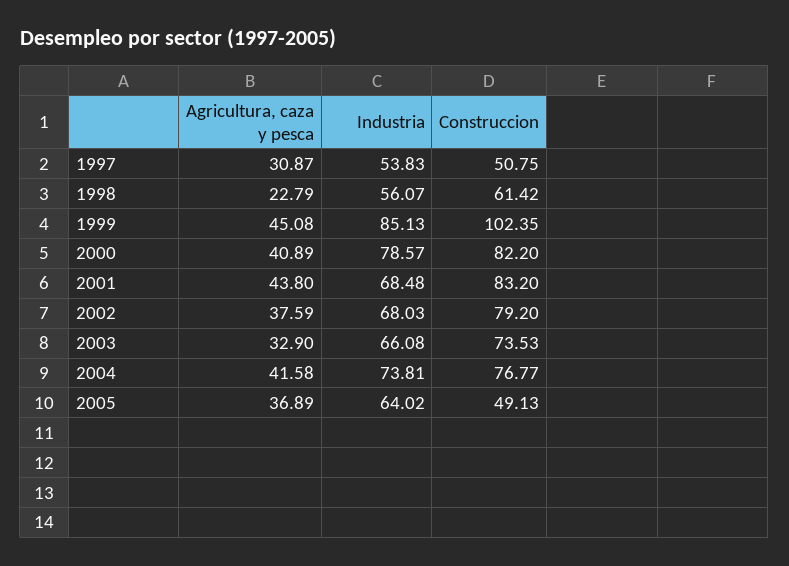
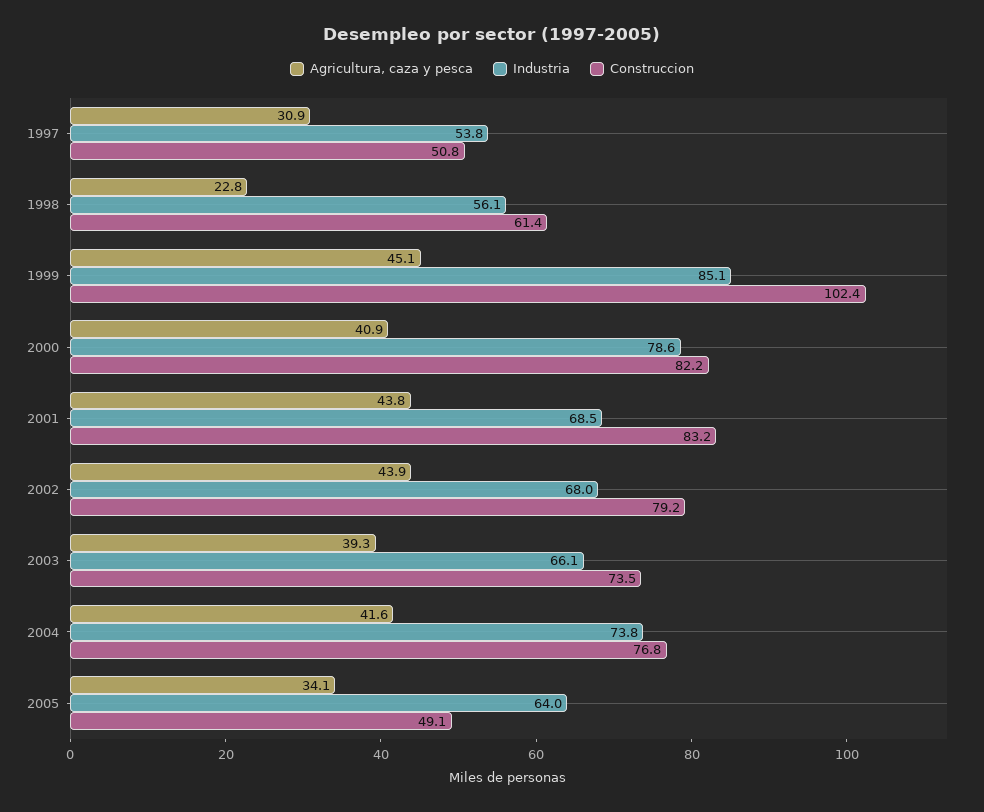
Agricultura, caza y pesca, 2002: 37.59 -> 43.9
Agricultura, caza y pesca, 2003: 32.9 -> 39.3
Agricultura, caza y pesca, 2005: 36.89 -> 34.1

